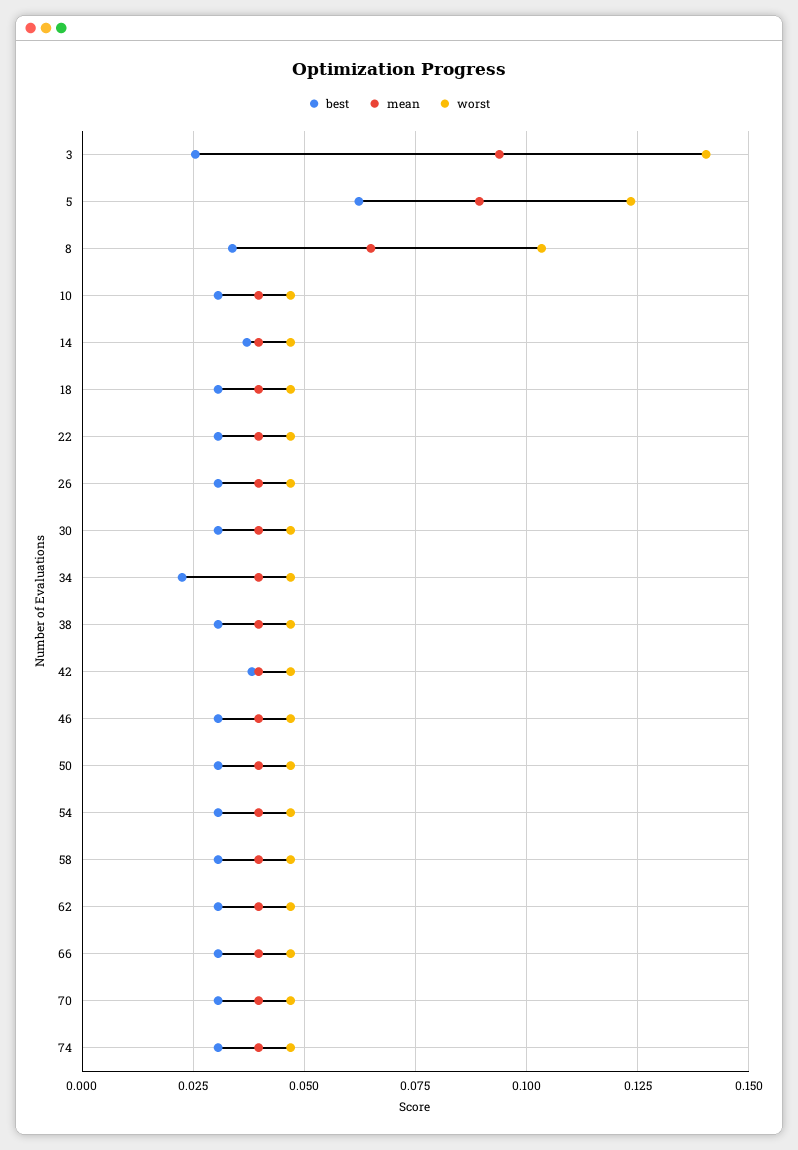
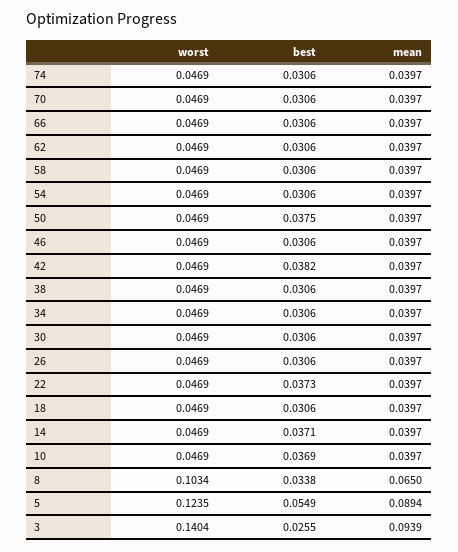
best, 5: 0.0625 -> 0.0549
best, 10: 0.03 -> 0.0369
best, 22: 0.03 -> 0.0373
best, 34: 0.0225 -> 0.0306
best, 50: 0.03 -> 0.0375

